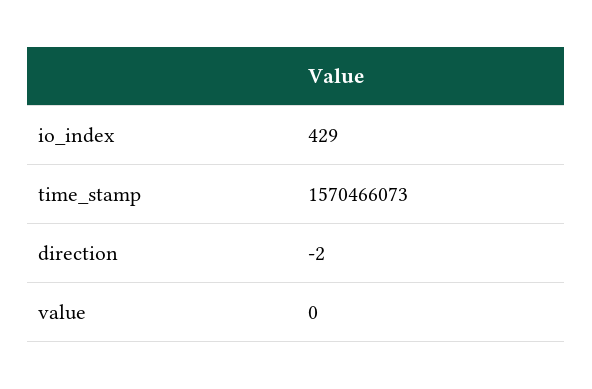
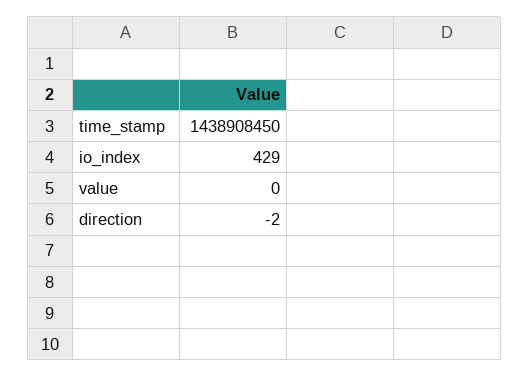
time_stamp: 1570466073 -> 1438908450

